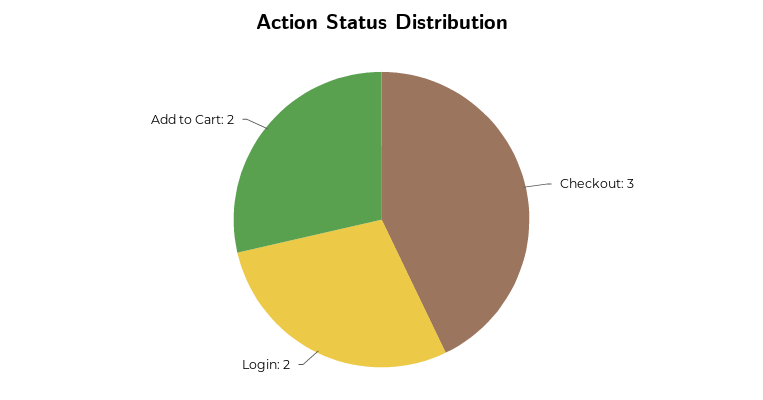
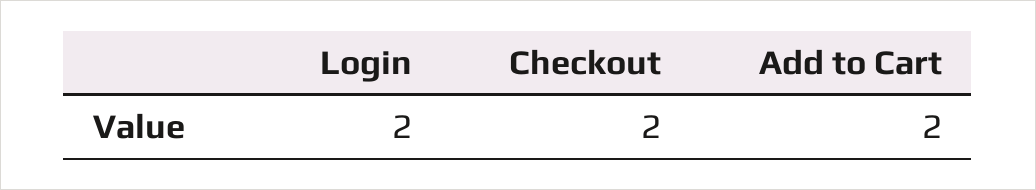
Checkout: 3 -> 2

